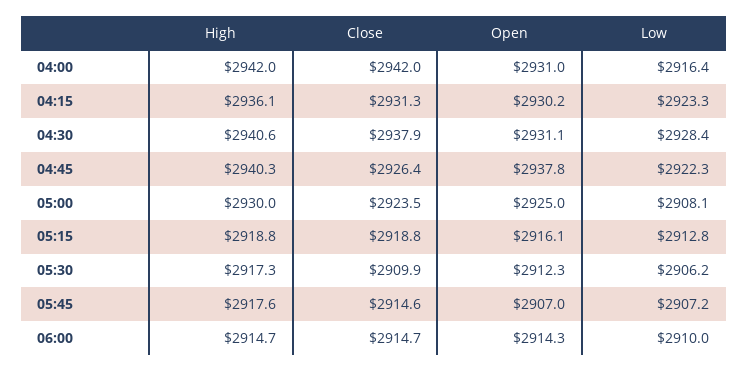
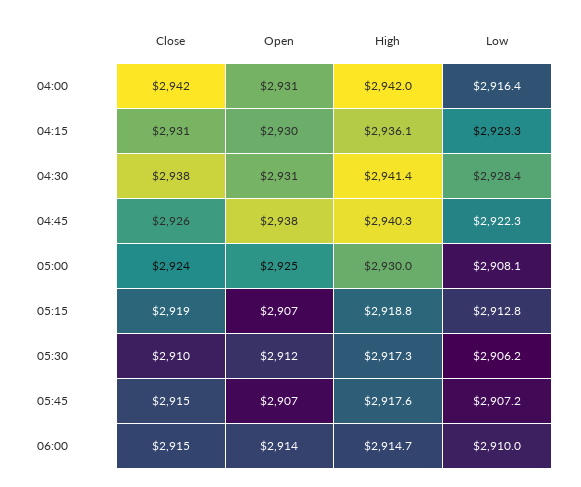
High, 04:30: 2940.6 -> 2941.4
Open, 05:15: 2916.1 -> 2907

